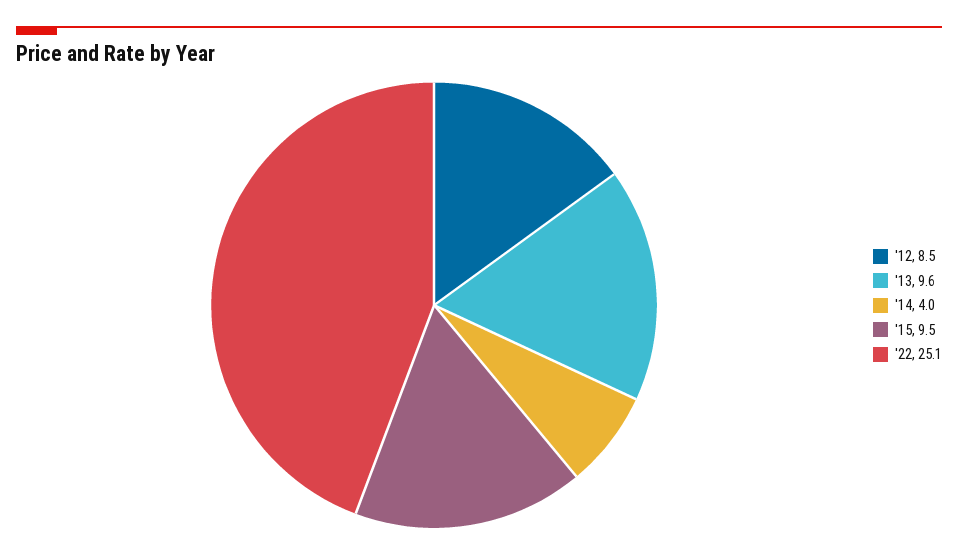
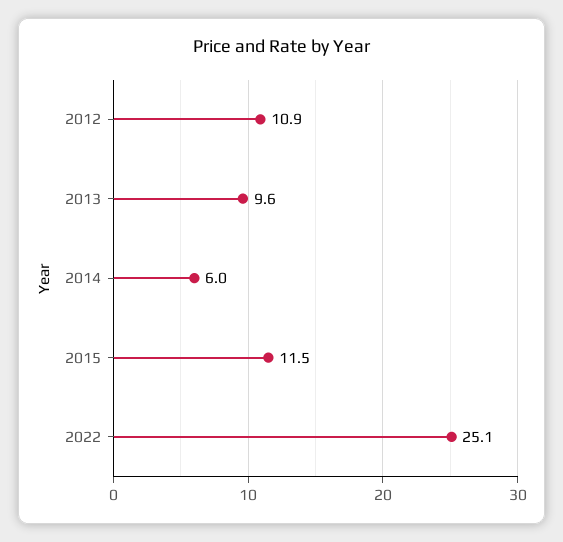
'12: 8.5 -> 10.9
'14: 4 -> 6
'15: 9.5 -> 11.5

